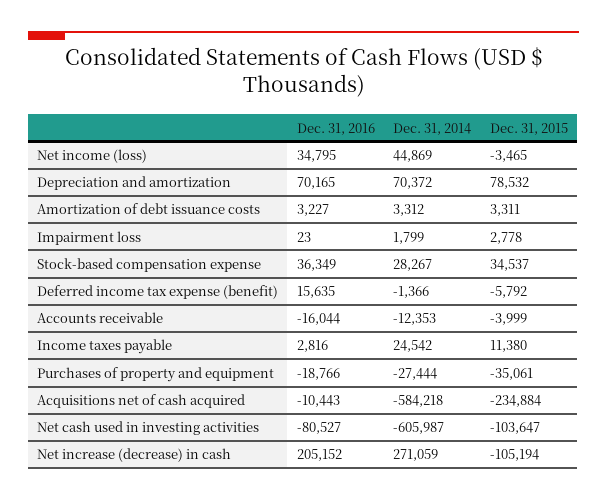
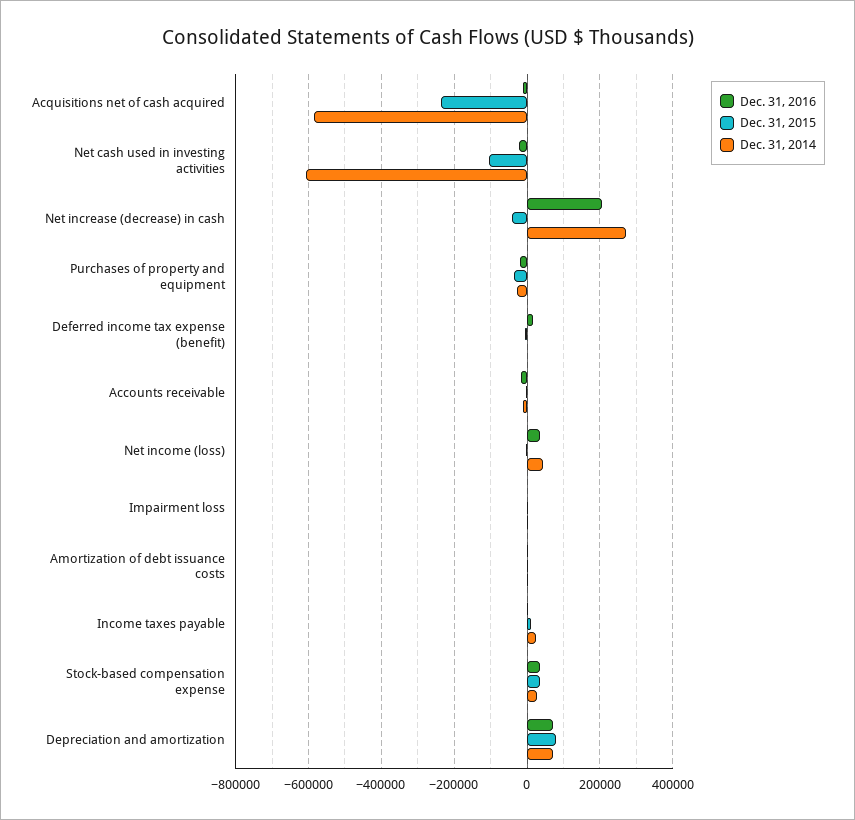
Dec. 31, 2016, Net cash used in investing activities: -80527 -> -20000
Dec. 31, 2015, Net increase (decrease) in cash: -105194 -> -40000

